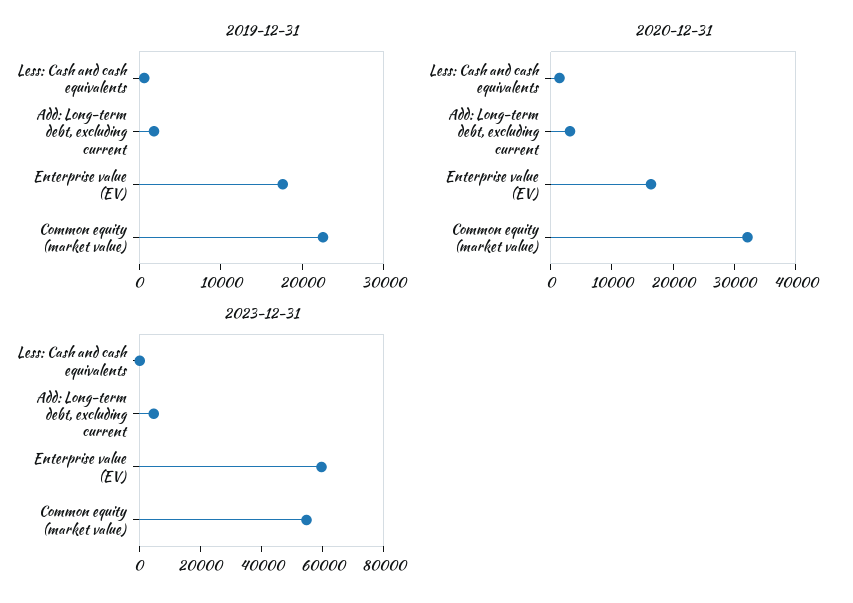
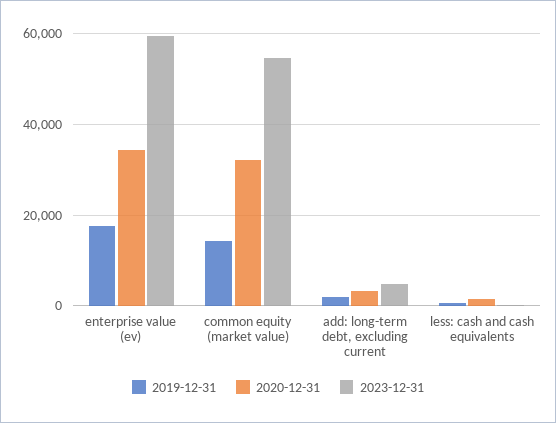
2019-12-31, Common equity (market value): 22000 -> 14000
2020-12-31, Enterprise value (EV): 16000 -> 34000

